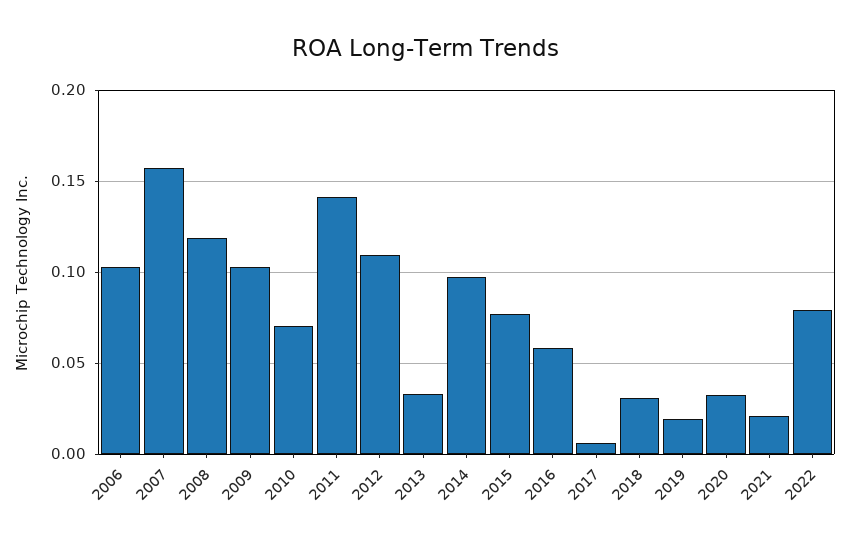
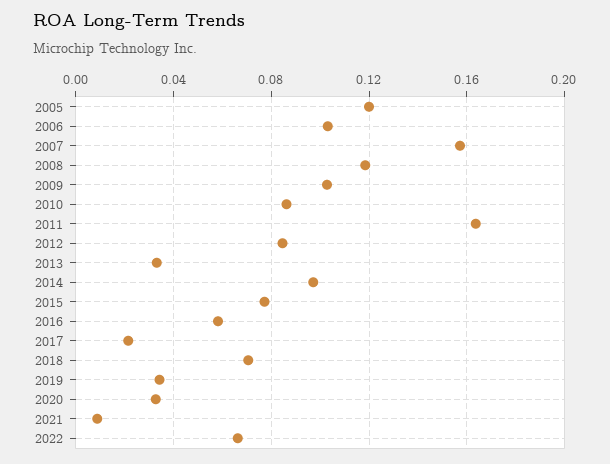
2010: 0.07 -> 0.085
2011: 0.14 -> 0.165
2012: 0.11 -> 0.085
2017: 0.005 -> 0.02
2018: 0.03 -> 0.07
2019: 0.02 -> 0.035
2021: 0.02 -> 0.01
2022: 0.08 -> 0.065
2005: none -> 0.12

